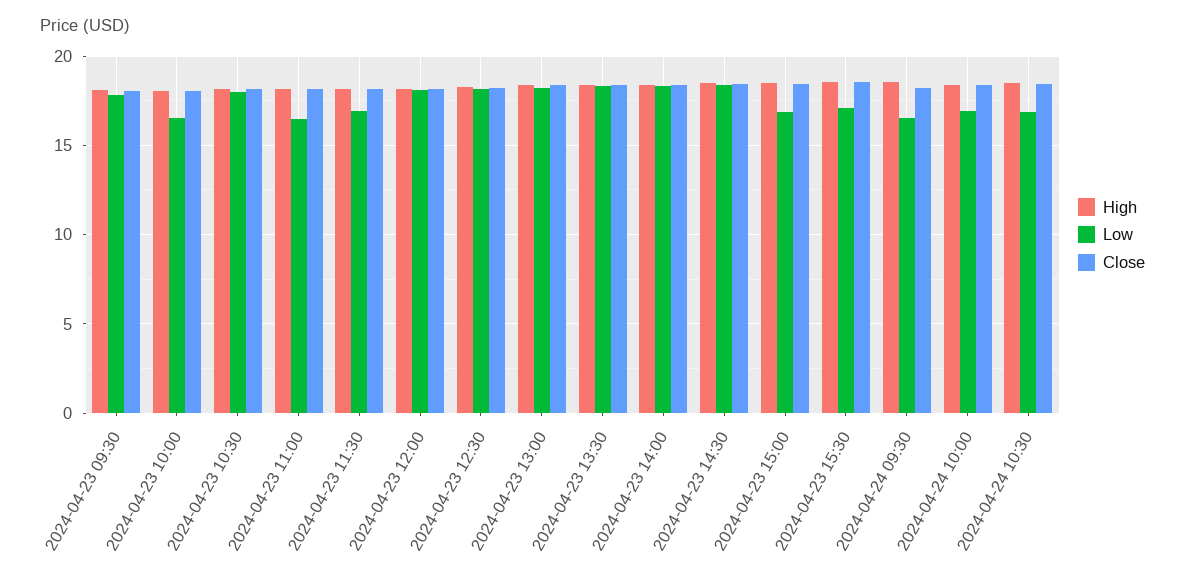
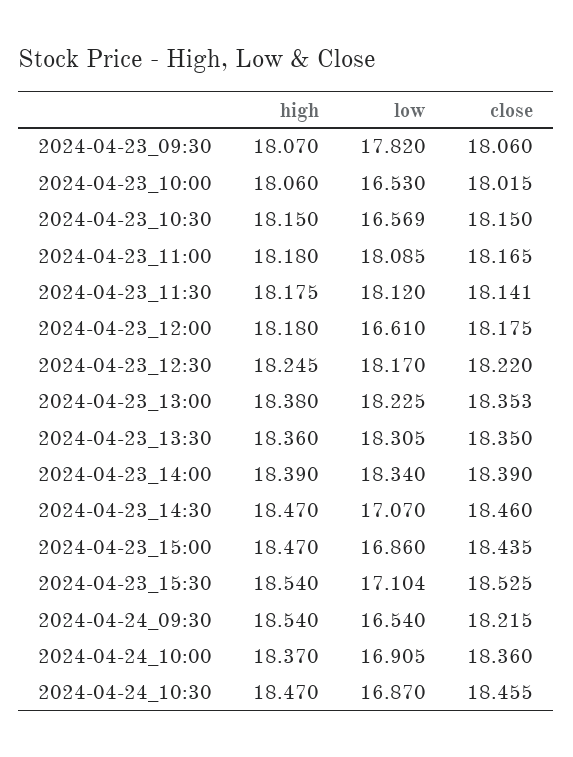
Low, 2024-04-23 10:30: 18 -> 16.569
Low, 2024-04-23 11:00: 16.5 -> 18.085
Low, 2024-04-23 11:30: 17 -> 18.12
Low, 2024-04-23 12:00: 18 -> 16.61
Low, 2024-04-23 14:30: 18.5 -> 17.07

